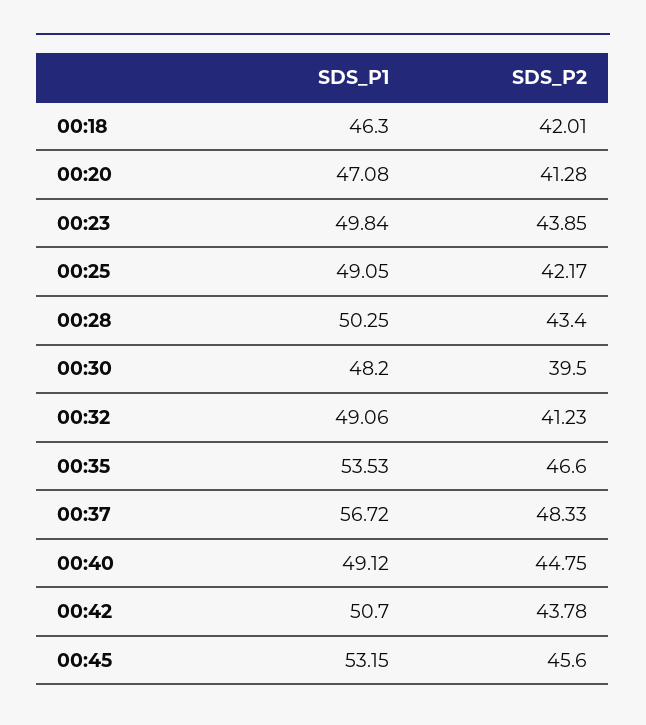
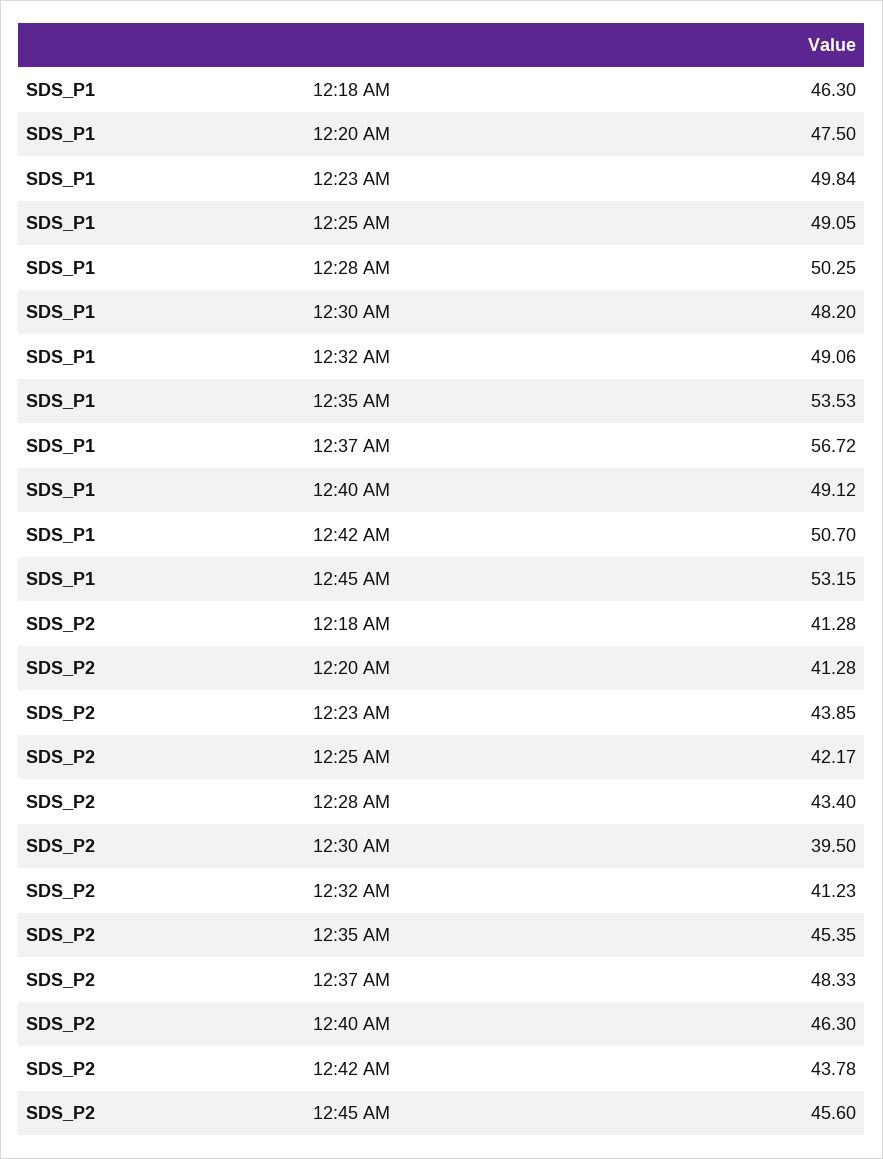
SDS_P2, 00:18: 42.01 -> 41.28
SDS_P1, 00:20: 47.08 -> 47.5
SDS_P2, 00:35: 46.6 -> 45.35
SDS_P2, 00:40: 44.75 -> 46.3

